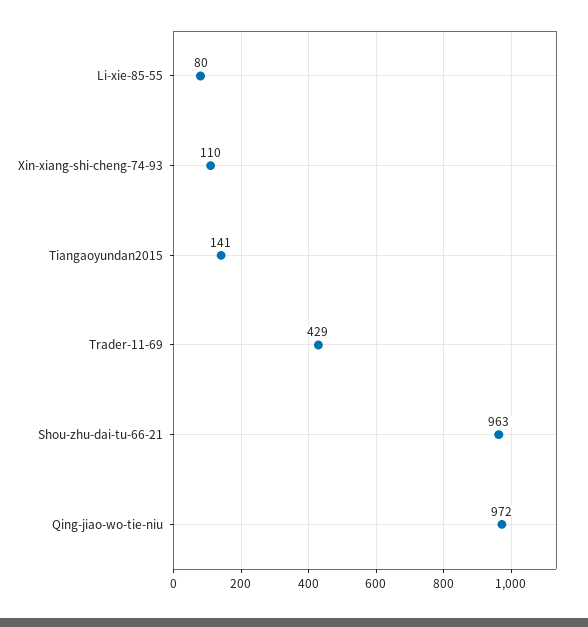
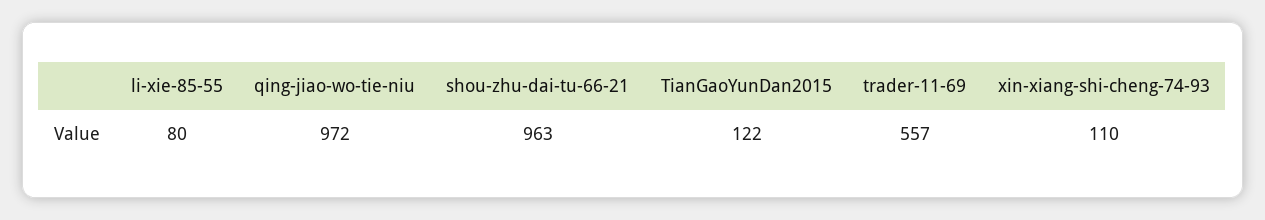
Tiangaoyundan2015: 141 -> 122
Trader-11-69: 429 -> 557

